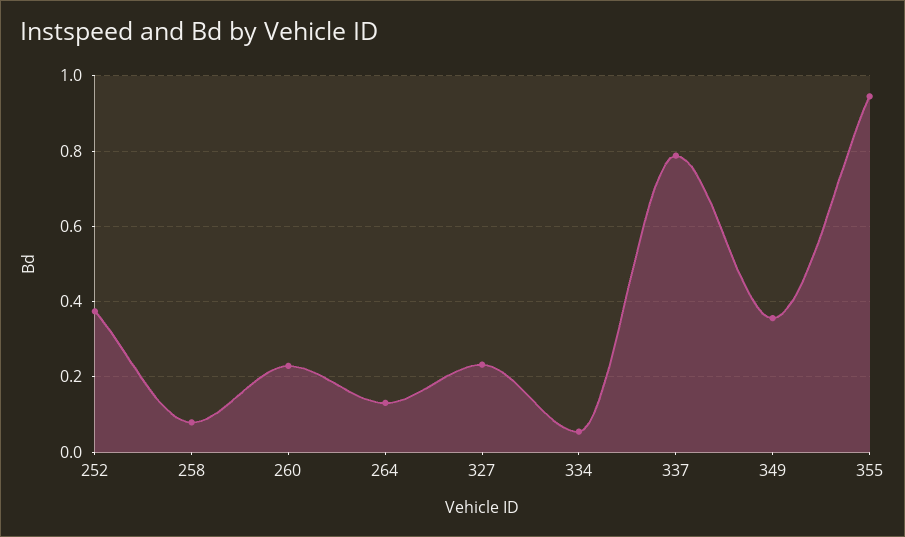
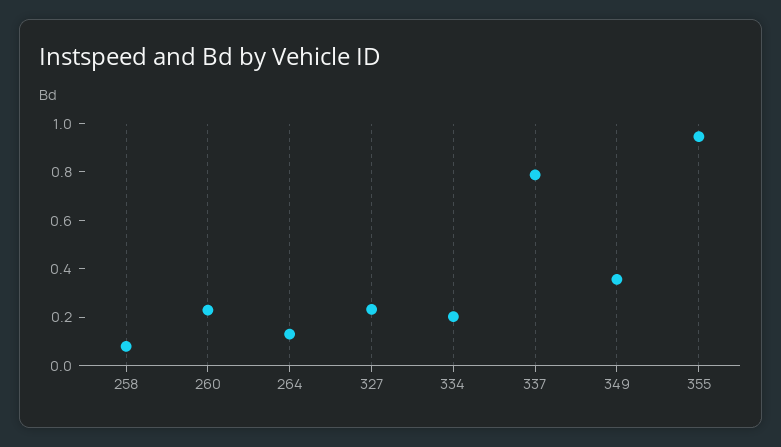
252: 0.38 -> none
334: 0.06 -> 0.2

